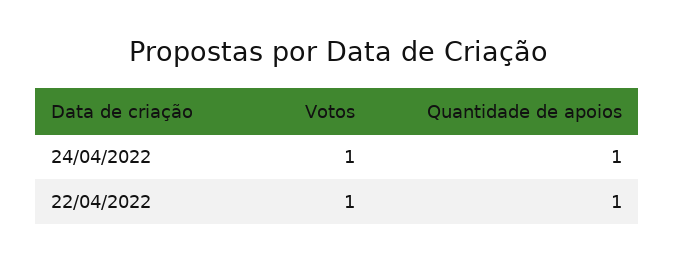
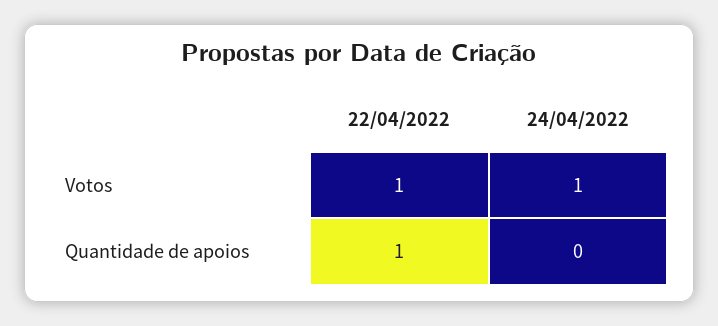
Quantidade de apoios, 24/04/2022: 1 -> 0

